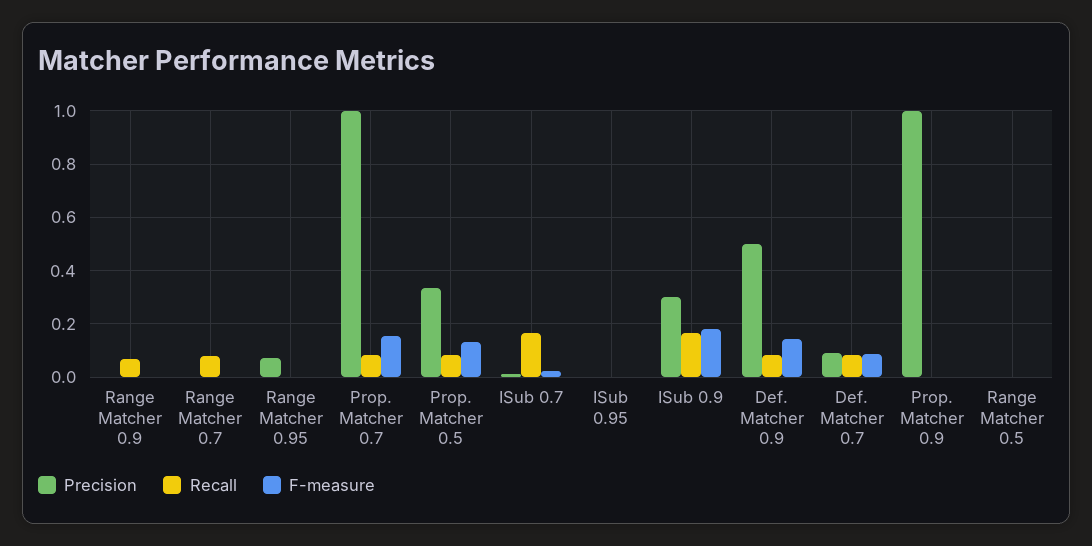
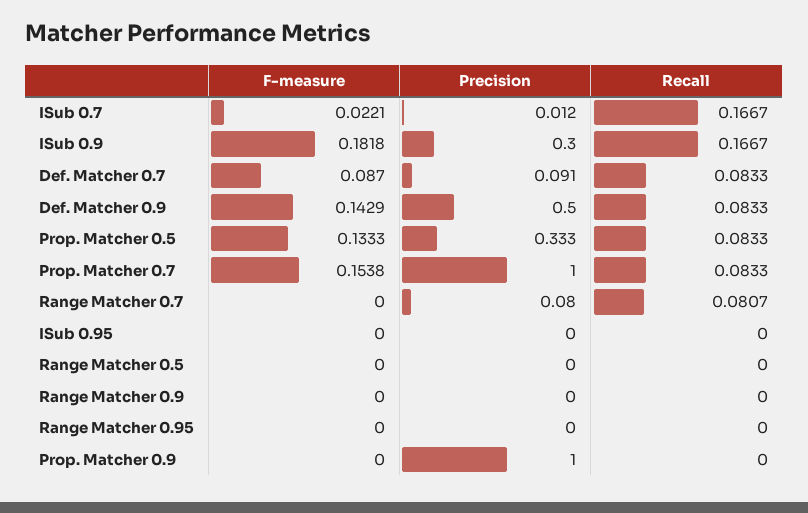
Recall, Range Matcher 0.9: 0.075 -> 0
Precision, Range Matcher 0.7: 0 -> 0.08
Precision, Range Matcher 0.95: 0.075 -> 0

